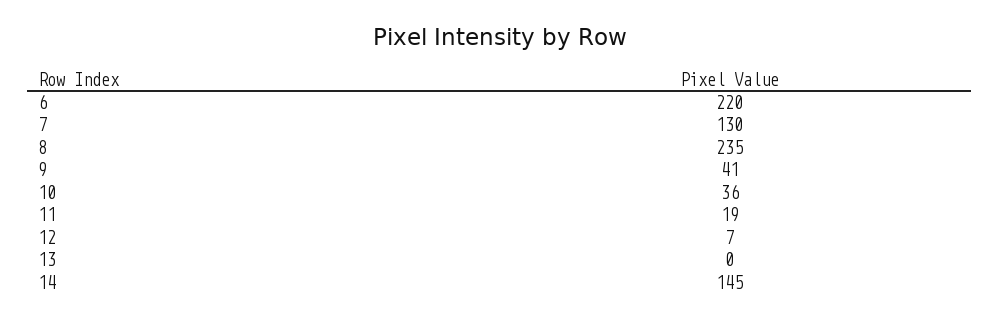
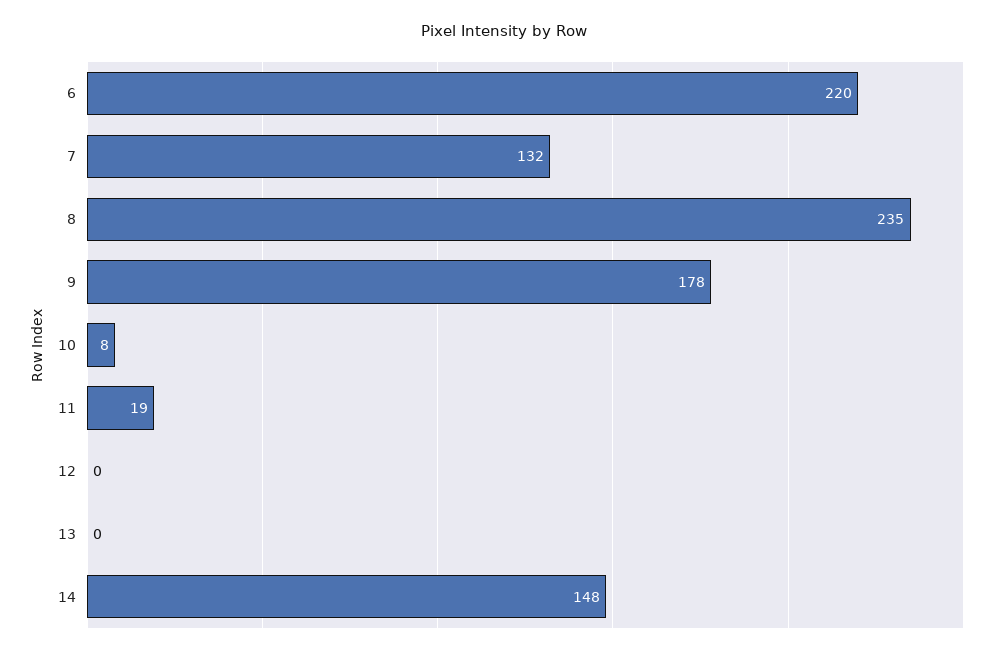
7: 130 -> 132
9: 41 -> 178
10: 36 -> 8
12: 7 -> 0
14: 145 -> 148

